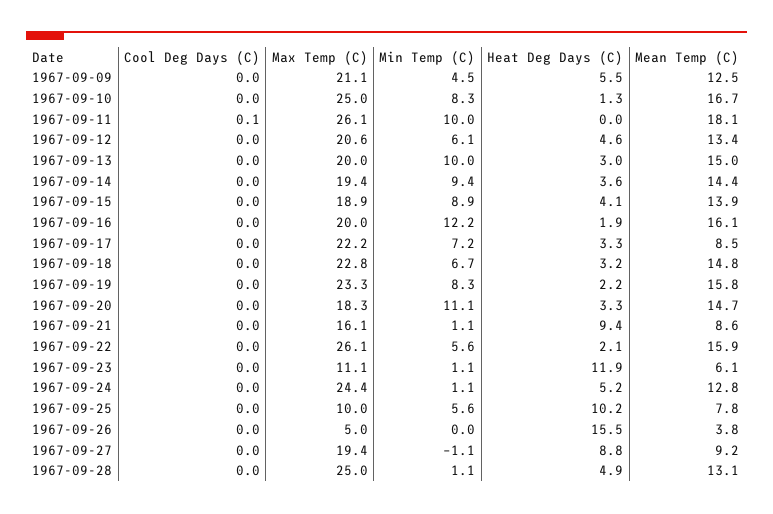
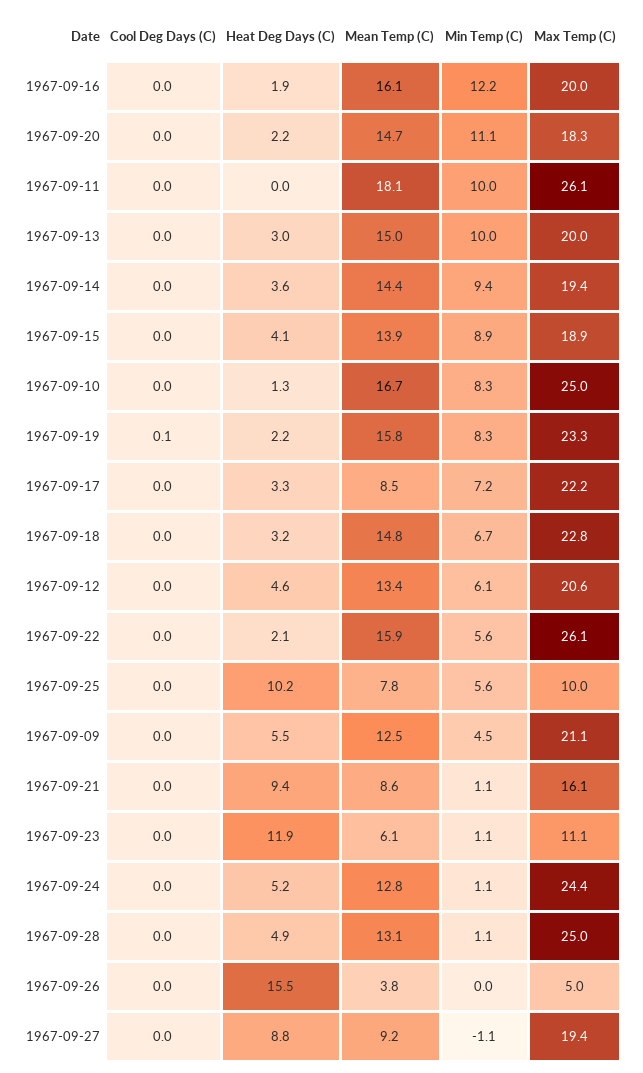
Cool Deg Days (C), 1967-09-11: 0.1 -> 0
Cool Deg Days (C), 1967-09-19: 0 -> 0.1
Heat Deg Days (C), 1967-09-20: 3.3 -> 2.2

